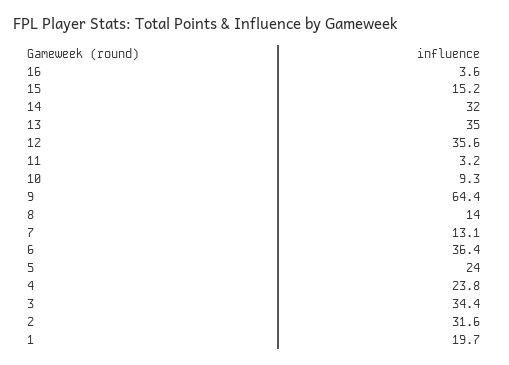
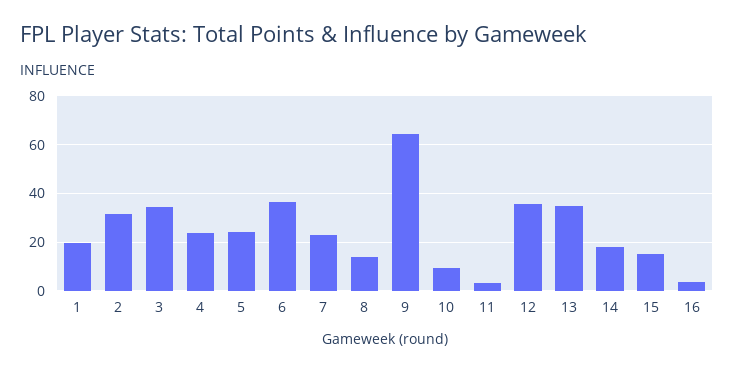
14: 32 -> 17.5
7: 13.1 -> 22.5

